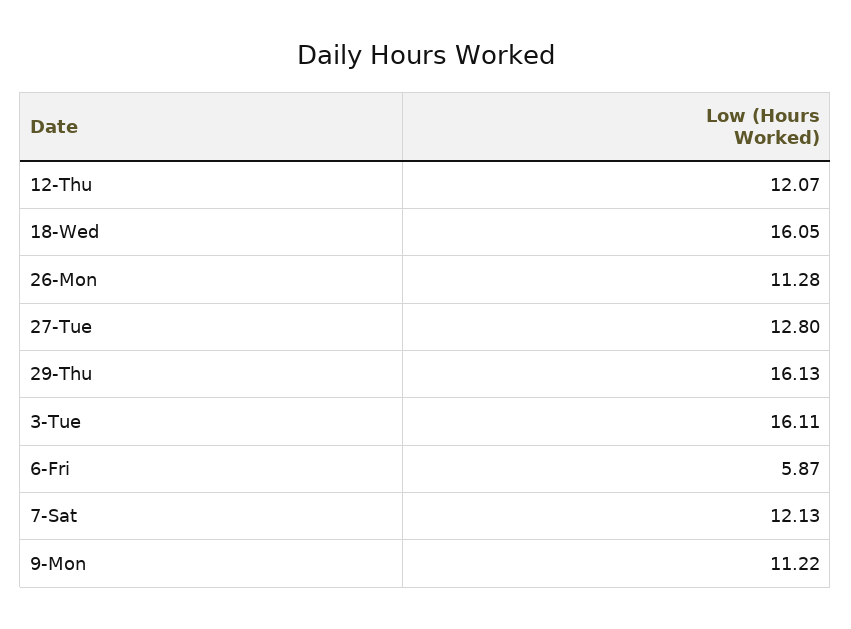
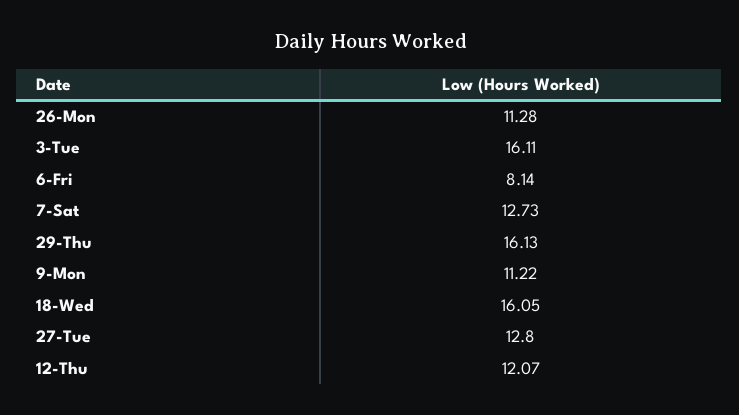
6-Fri: 5.87 -> 8.14
7-Sat: 12.13 -> 12.73

